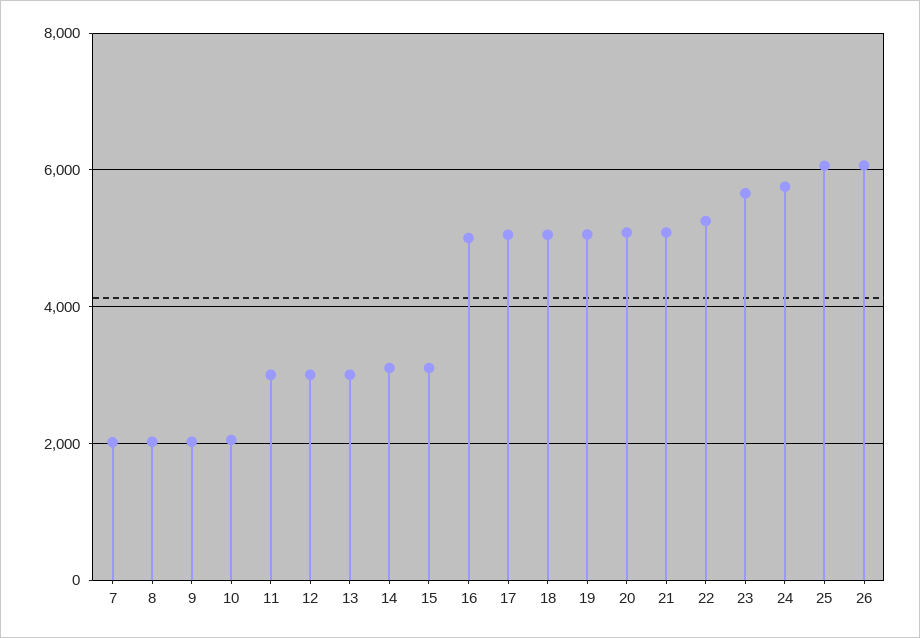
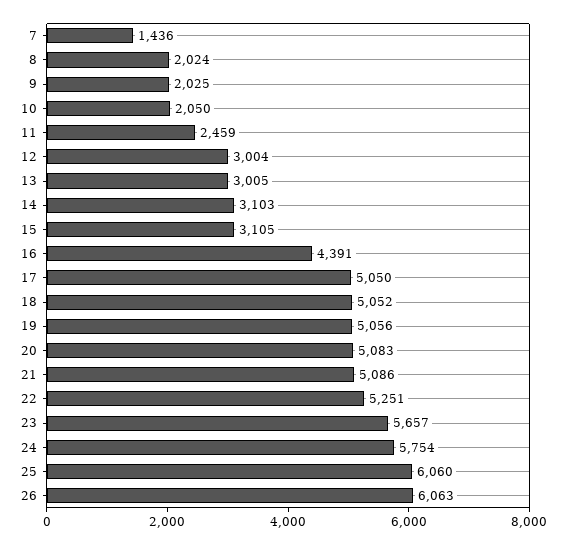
7: 2000 -> 1436
11: 3000 -> 2459
16: 5000 -> 4391

